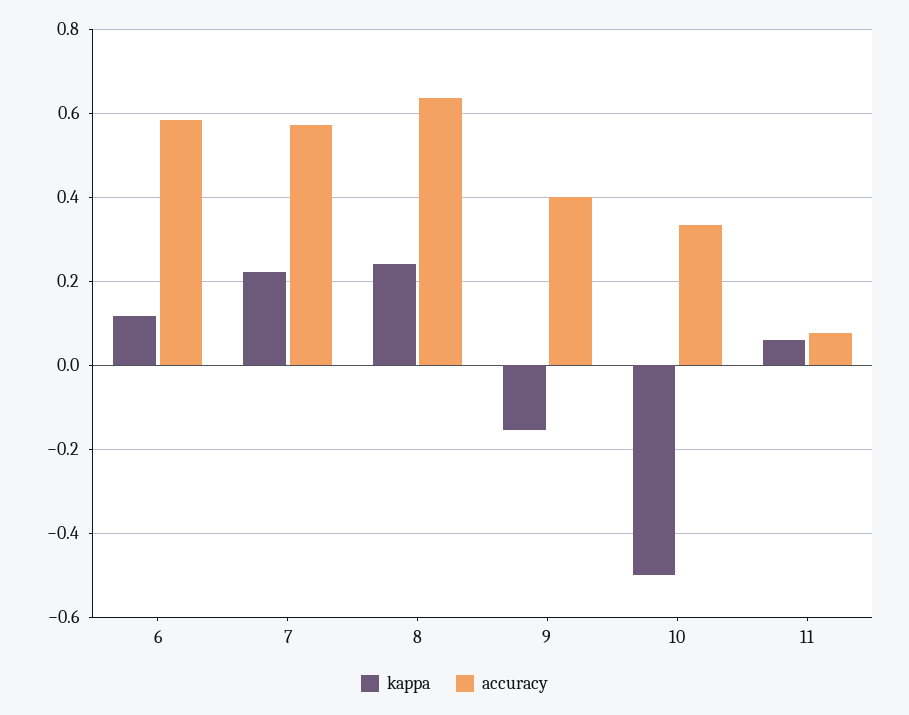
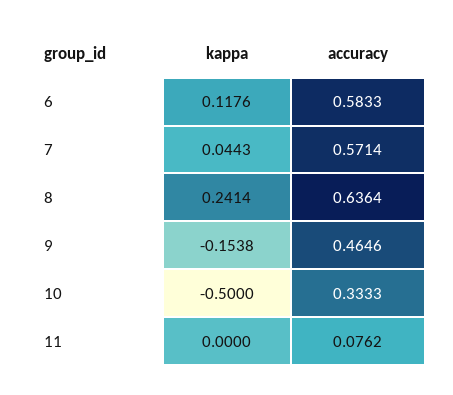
kappa, 7: 0.22 -> 0.0443
accuracy, 9: 0.4 -> 0.4646
kappa, 11: 0.06 -> 0

